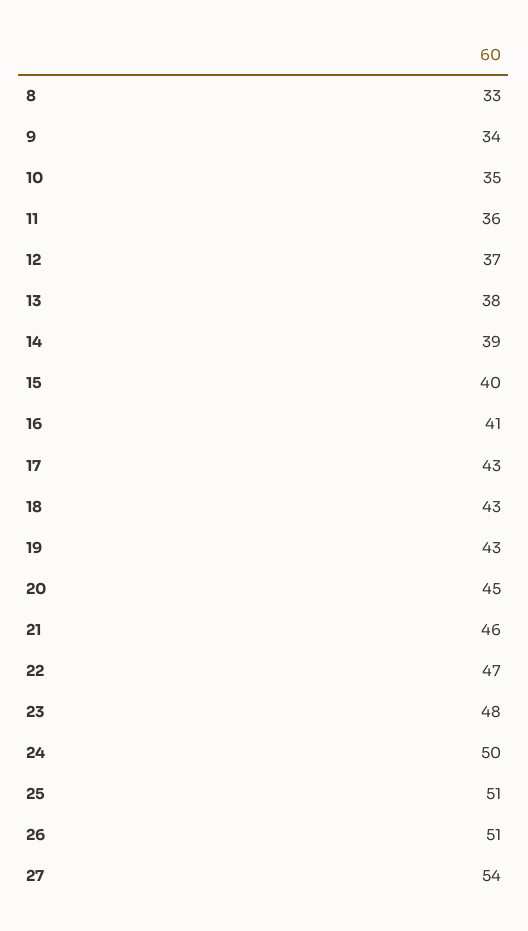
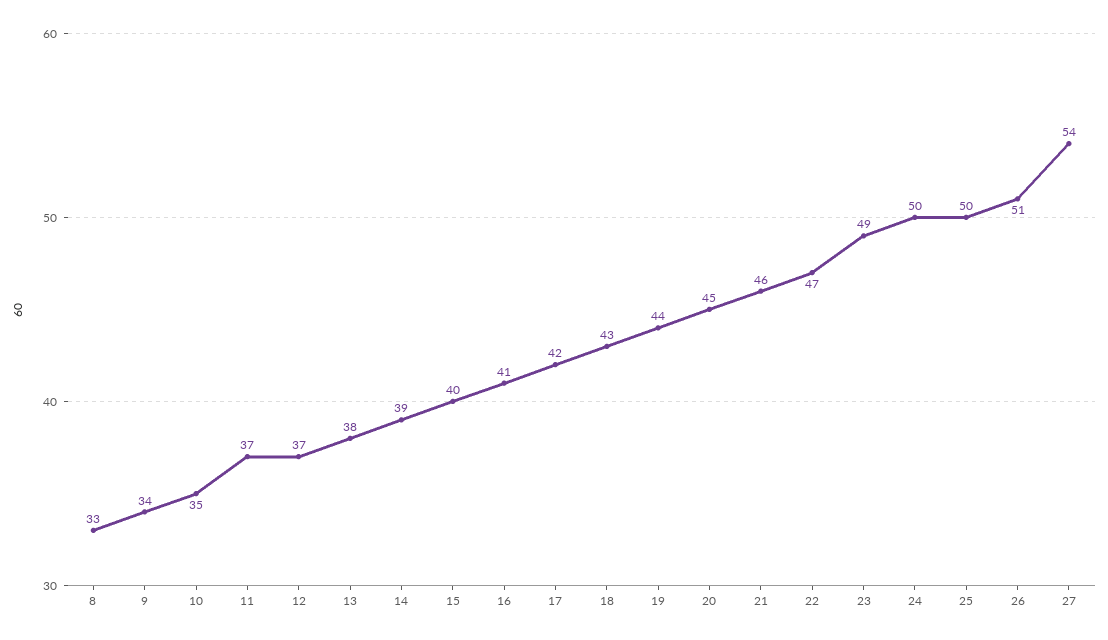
11: 36 -> 37
17: 43 -> 42
19: 43 -> 44
23: 48 -> 49
25: 51 -> 50

